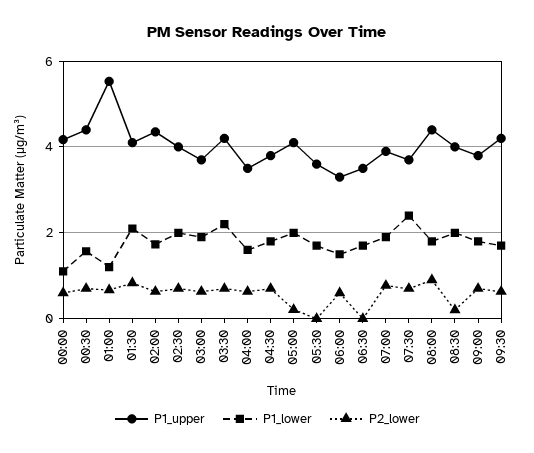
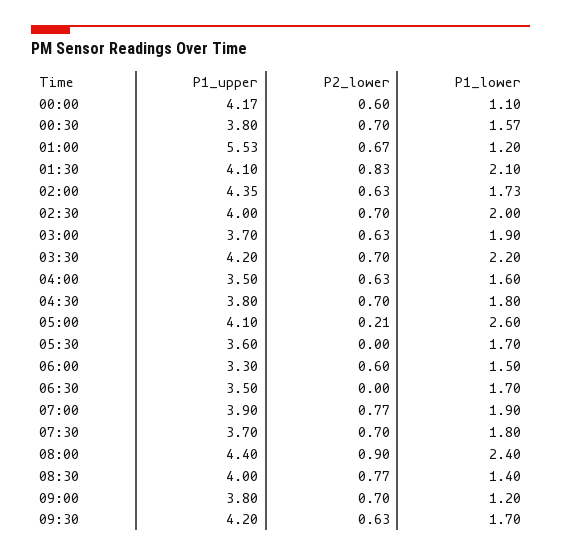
P1_upper, 00:30: 4.4 -> 3.8
P1_lower, 05:00: 2 -> 2.6
P1_lower, 07:30: 2.4 -> 1.8
P1_lower, 08:00: 1.8 -> 2.4
P1_lower, 08:30: 2 -> 1.4
P2_lower, 08:30: 0.2 -> 0.77
P1_lower, 09:00: 1.8 -> 1.2

